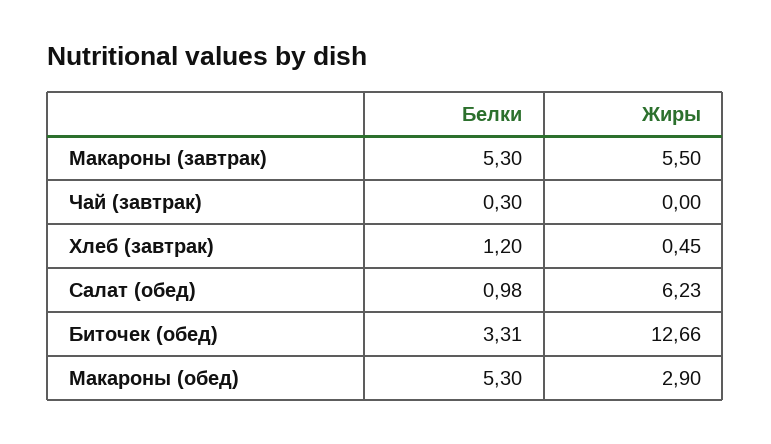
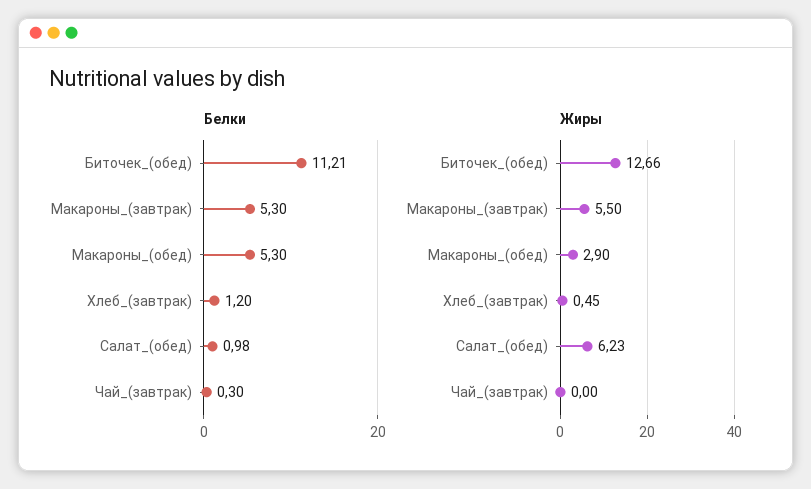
Белки, Биточек (обед): 3.31 -> 11.21

